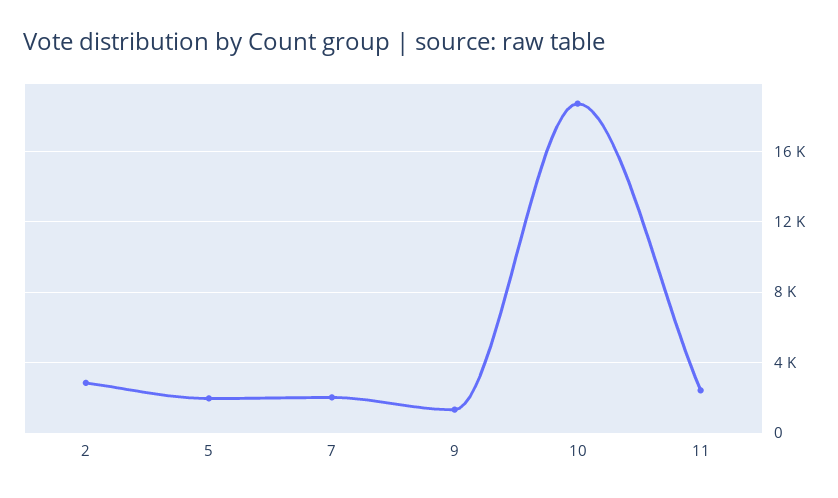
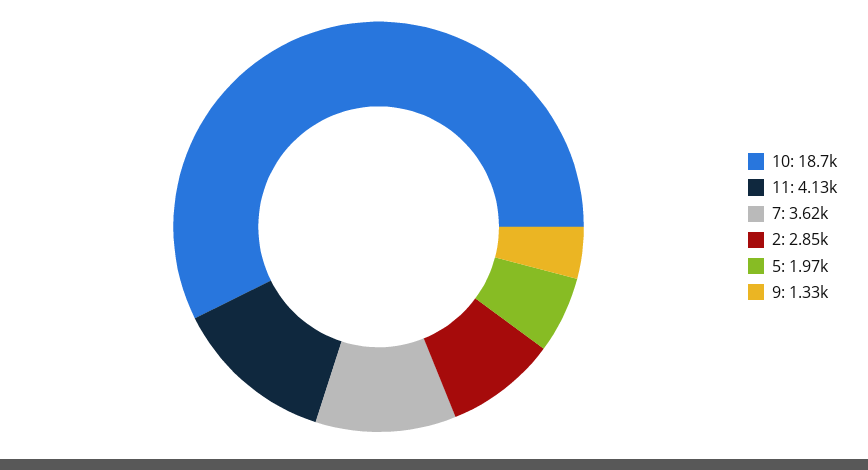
7: 2000 -> 3620
11: 2500 -> 4130

